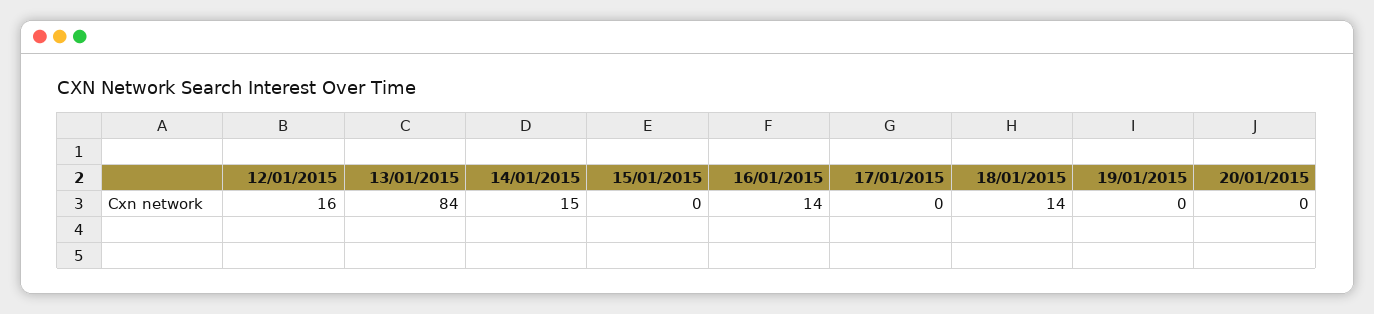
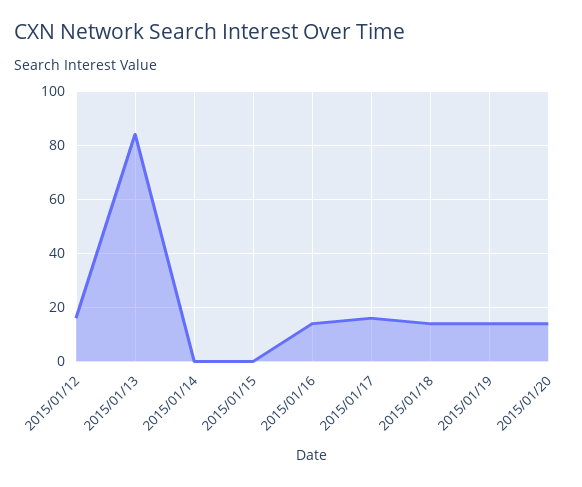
14/01/2015: 15 -> 0
17/01/2015: 0 -> 15
19/01/2015: 0 -> 15
20/01/2015: 0 -> 15

